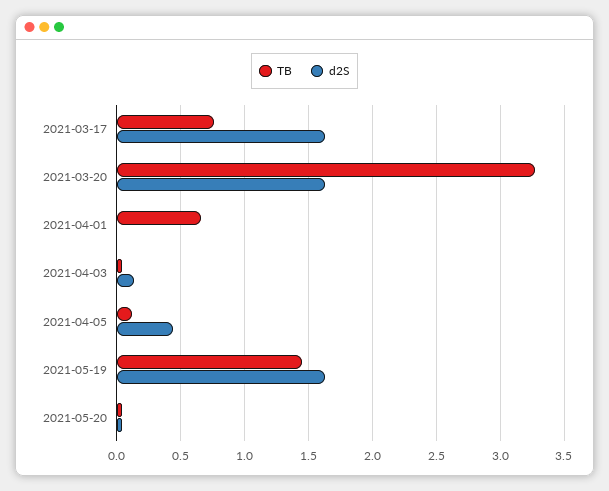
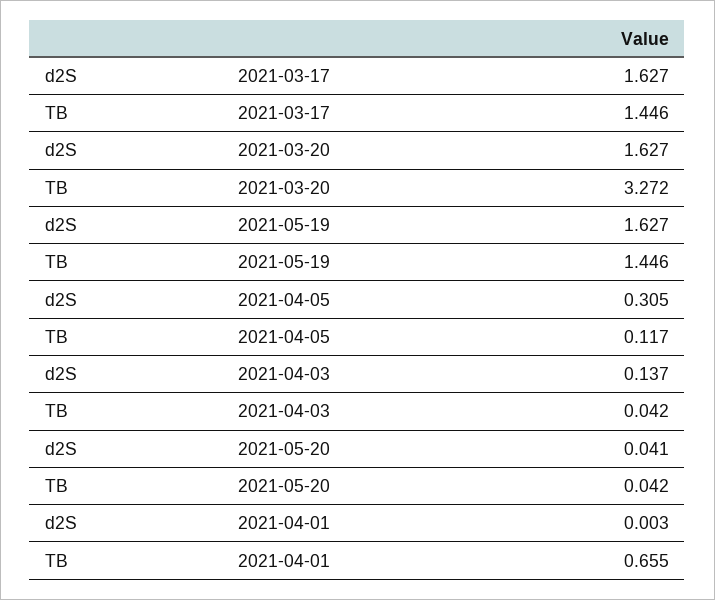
TB, 2021-03-17: 0.75 -> 1.446
d2S, 2021-04-05: 0.45 -> 0.305

